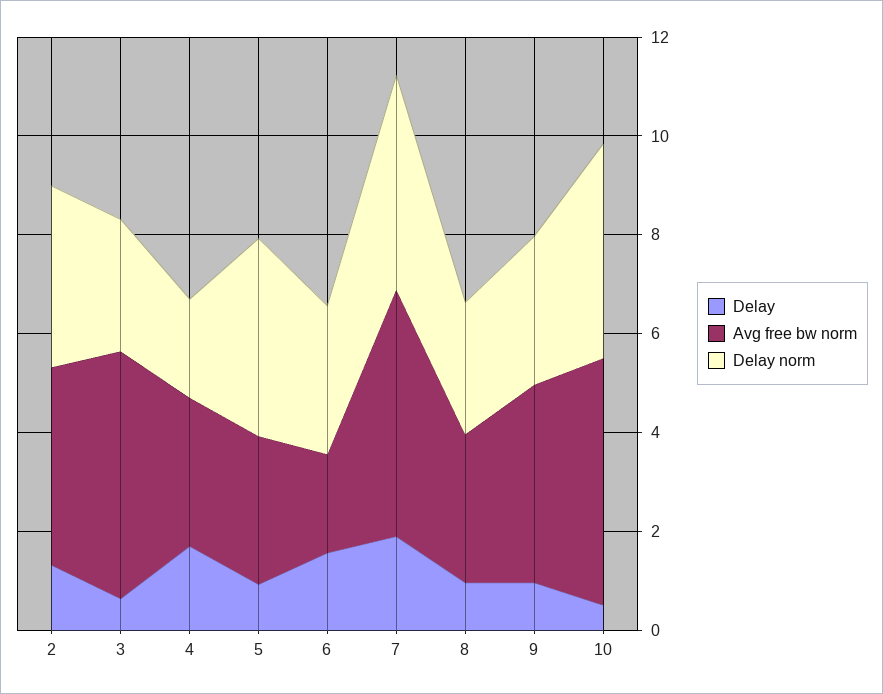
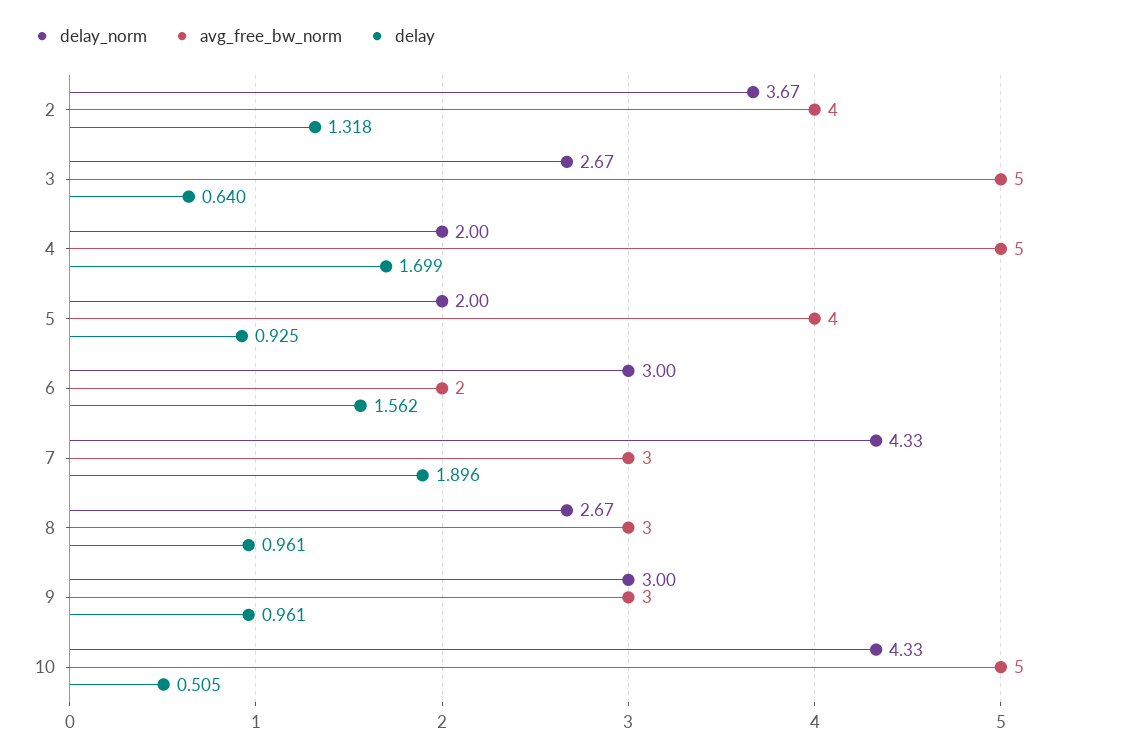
Avg free bw norm, 4: 3 -> 5
Avg free bw norm, 5: 3 -> 4
Delay norm, 5: 4 -> 2
Avg free bw norm, 7: 5 -> 3
Avg free bw norm, 9: 4 -> 3

